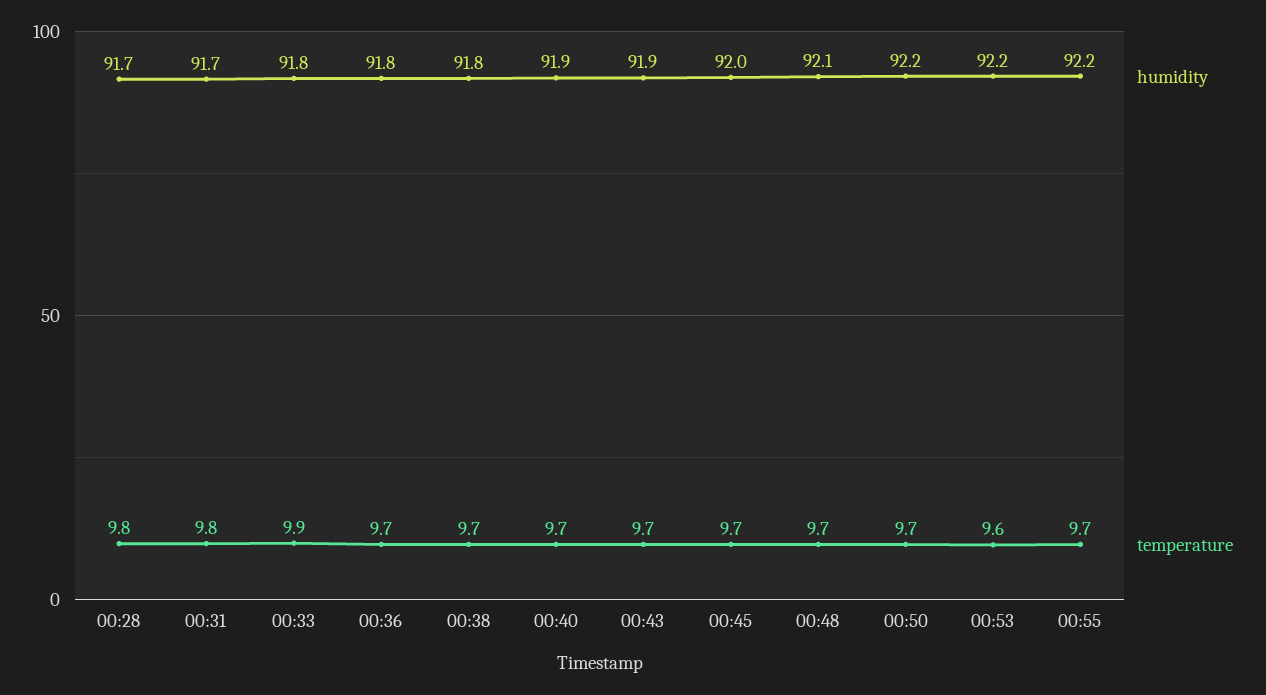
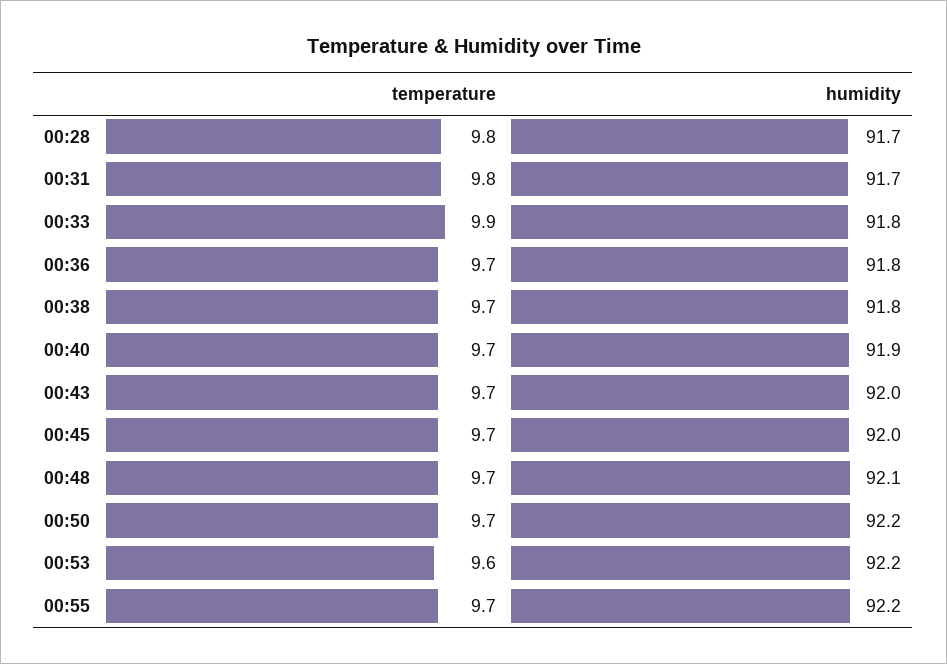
humidity, 00:43: 91.9 -> 92

